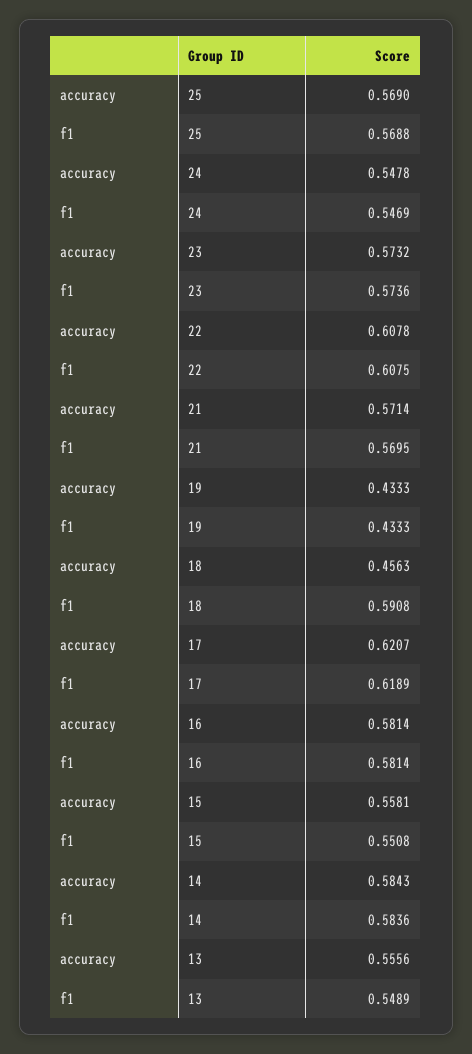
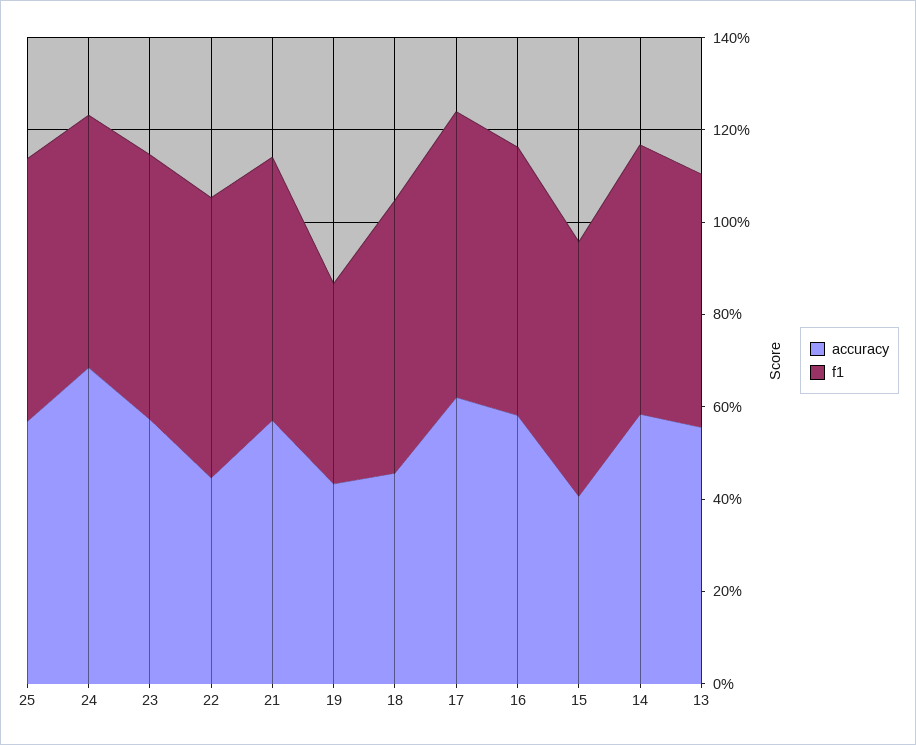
accuracy, 24: 0.5478 -> 0.7
accuracy, 22: 0.6078 -> 0.45
accuracy, 15: 0.5581 -> 0.4

